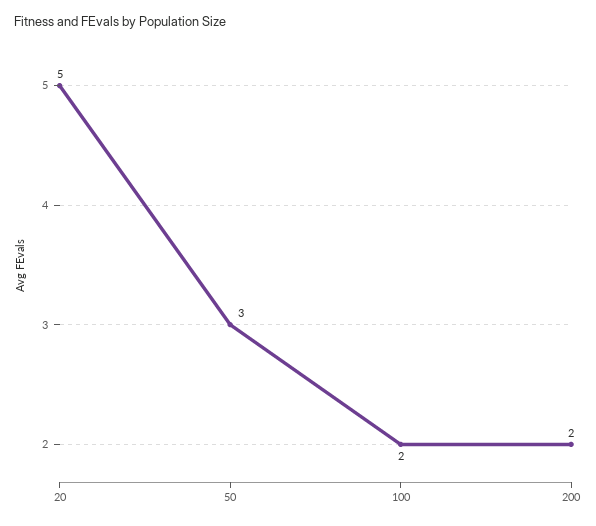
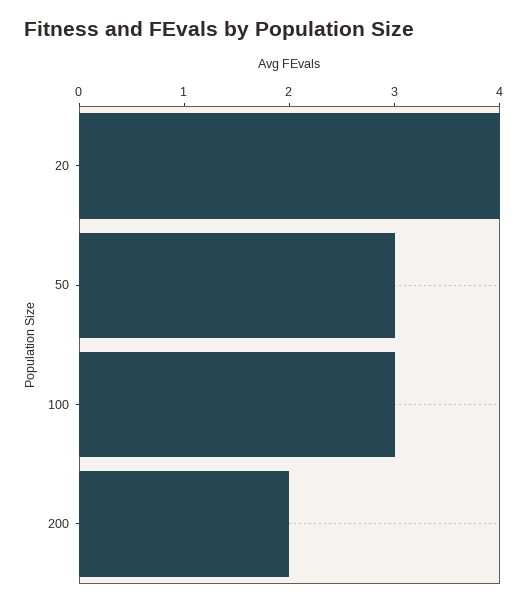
20: 5 -> 4
100: 2 -> 3

